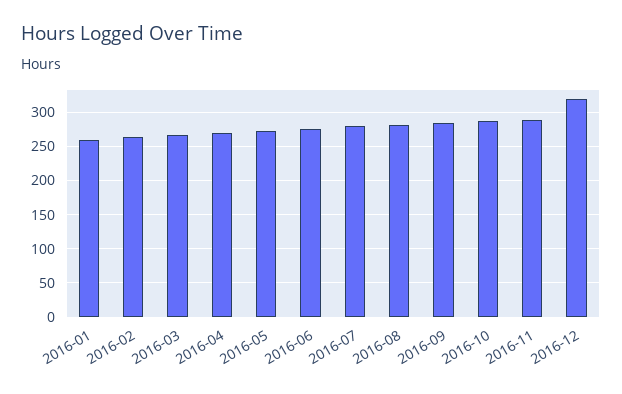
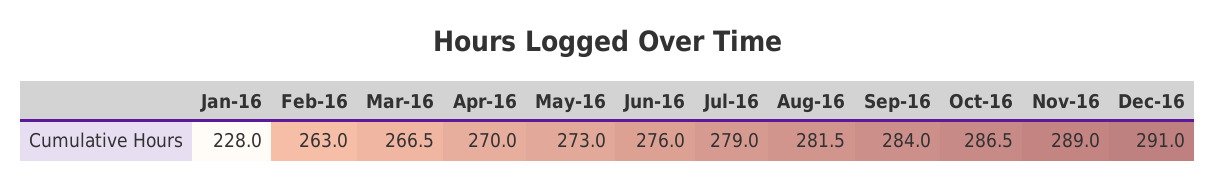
2016-01: 260 -> 228
2016-12: 320 -> 291

